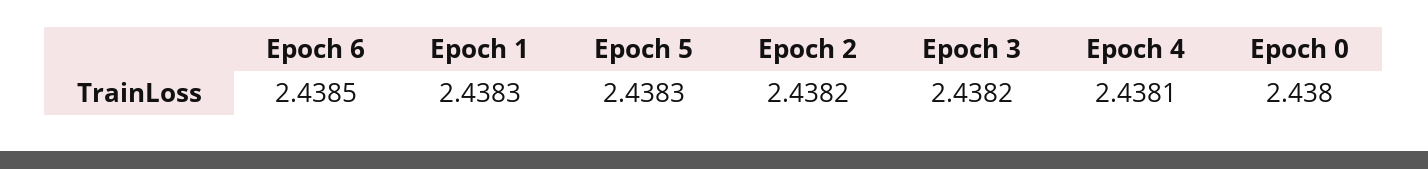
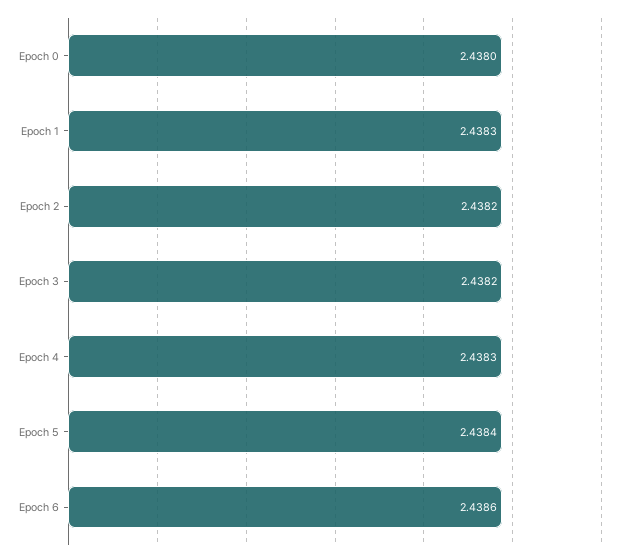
Epoch 6: 2.4385 -> 2.4386
Epoch 5: 2.4383 -> 2.4384
Epoch 4: 2.4381 -> 2.4383

